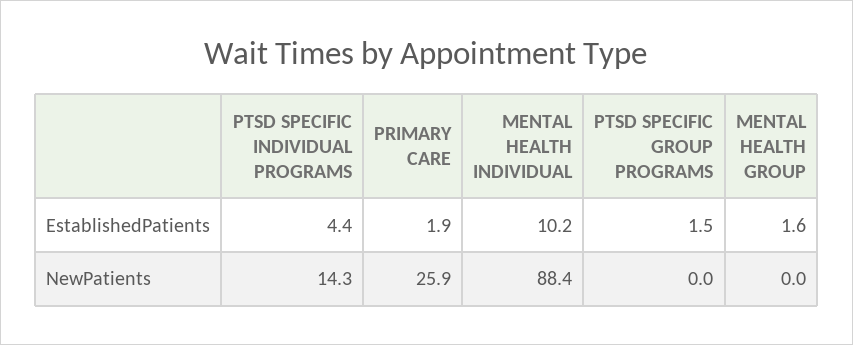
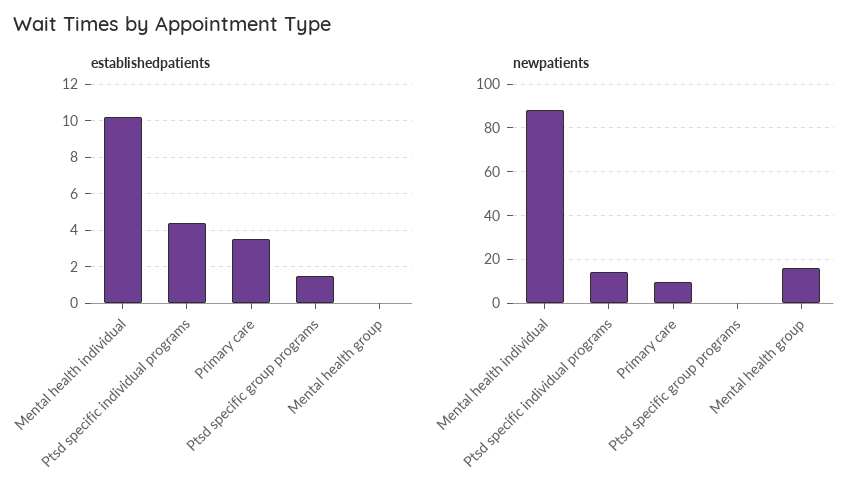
EstablishedPatients, PRIMARY CARE: 1.9 -> 3.5
EstablishedPatients, MENTAL HEALTH GROUP: 1.6 -> 0
NewPatients, PRIMARY CARE: 25.9 -> 10
NewPatients, MENTAL HEALTH GROUP: 0 -> 15

